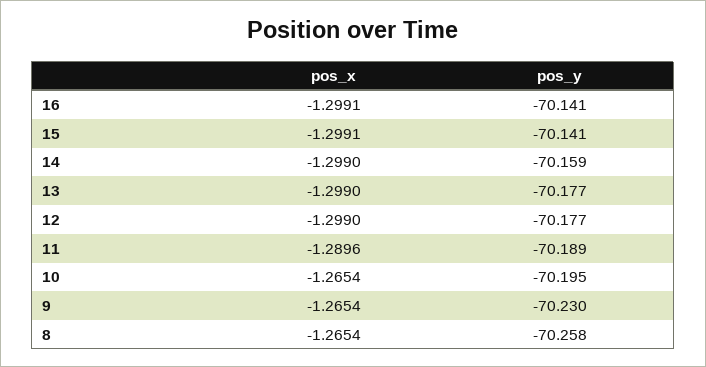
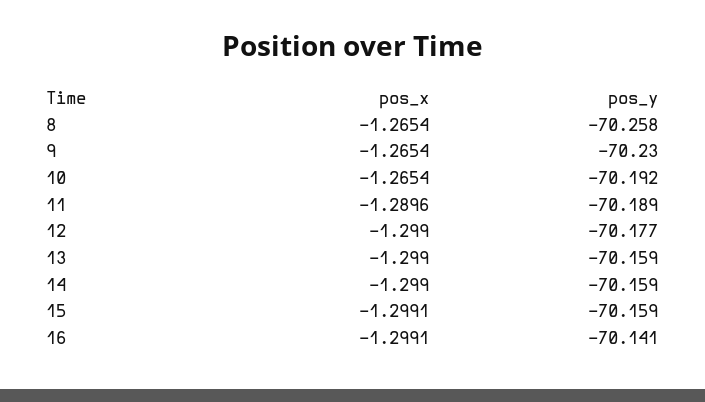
pos_y, 15: -70.141 -> -70.159
pos_y, 13: -70.177 -> -70.159
pos_y, 10: -70.195 -> -70.192

